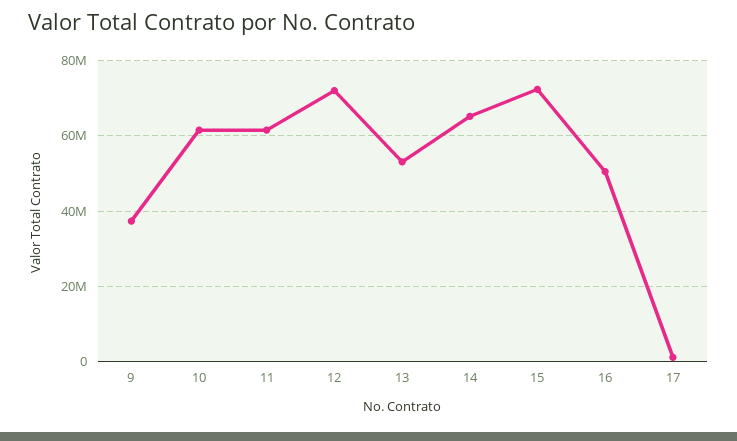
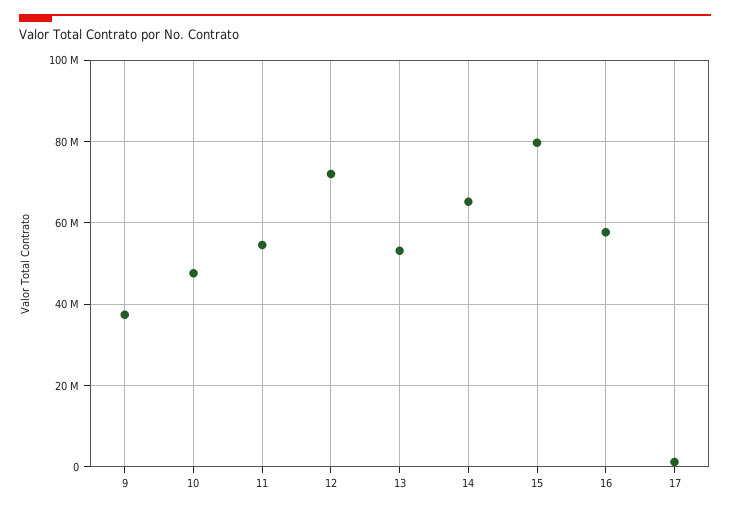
10: 62000000 -> 48000000
11: 62000000 -> 54000000
15: 72000000 -> 80000000
16: 50000000 -> 58000000

